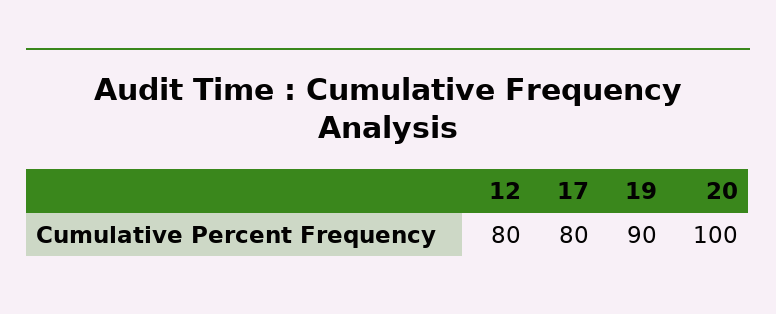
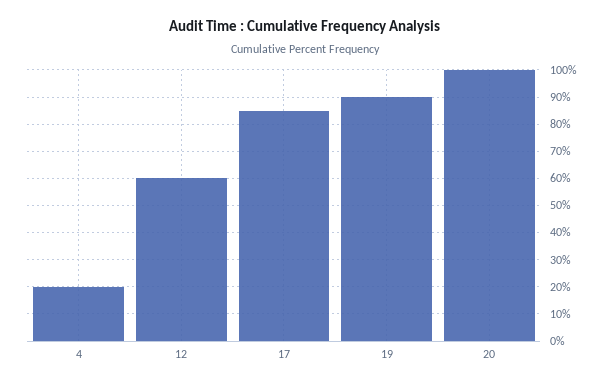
12: 80 -> 60
17: 80 -> 85
4: none -> 20

